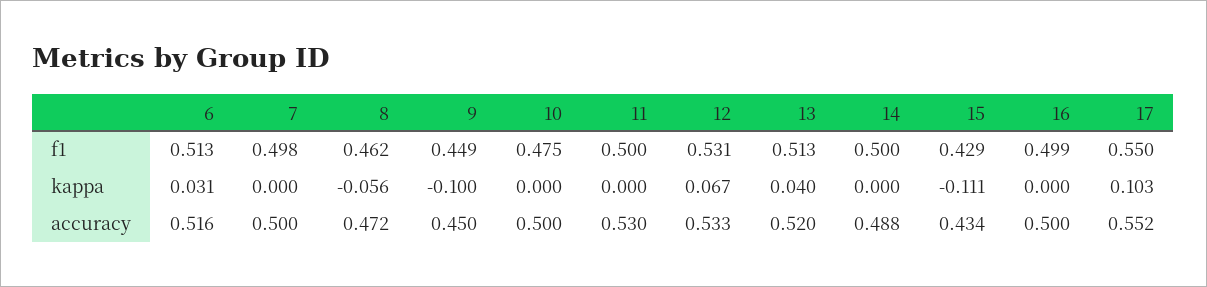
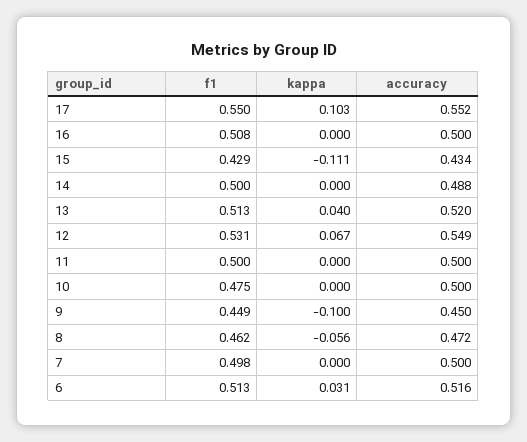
16, f1: 0.499 -> 0.508
11, accuracy: 0.53 -> 0.5
12, accuracy: 0.533 -> 0.549

